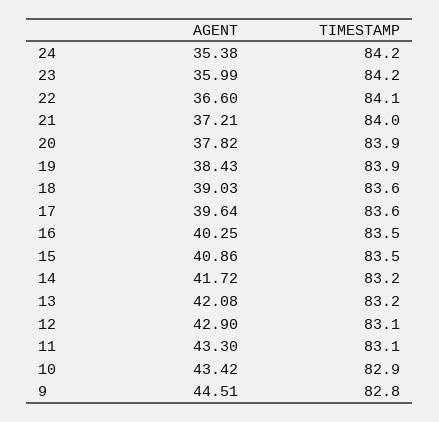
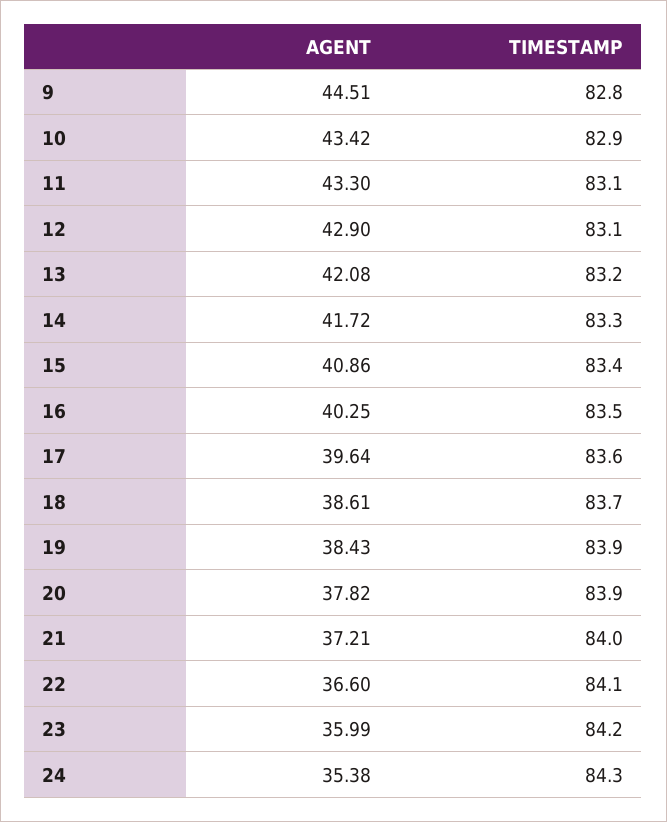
TIMESTAMP, 24: 84.2 -> 84.3
AGENT, 18: 39.03 -> 38.61
TIMESTAMP, 18: 83.6 -> 83.7
TIMESTAMP, 15: 83.5 -> 83.4
TIMESTAMP, 14: 83.2 -> 83.3

